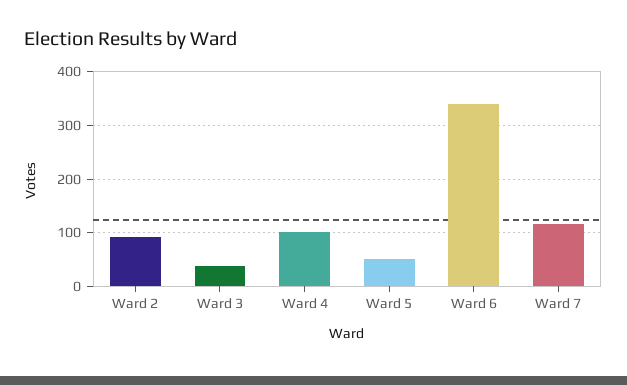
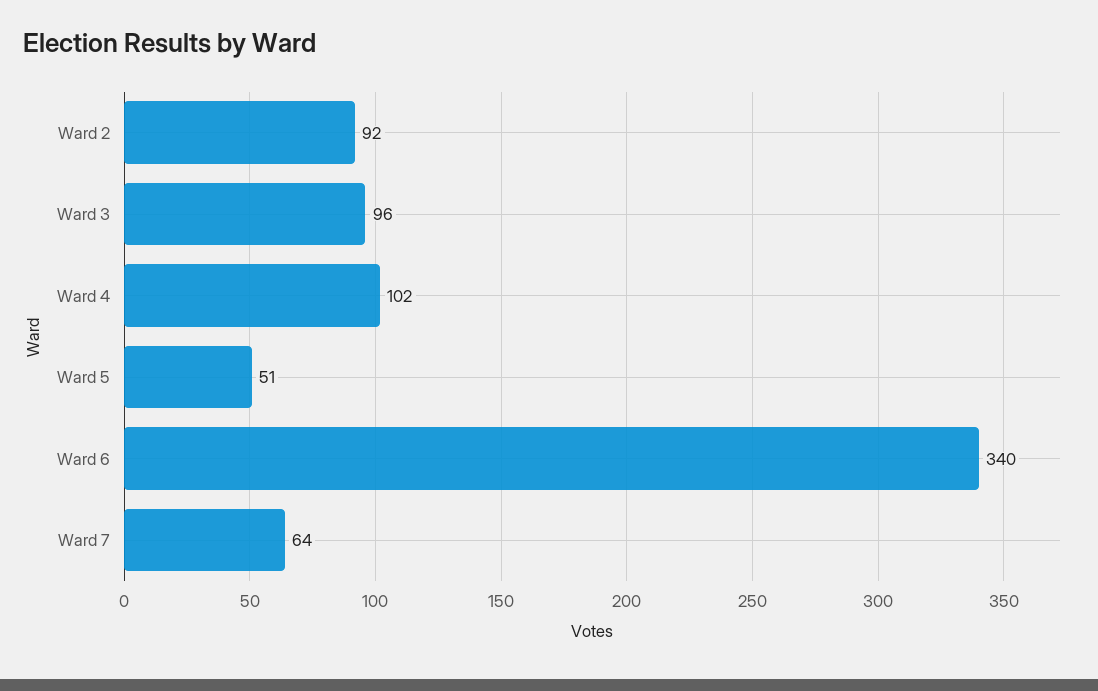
Ward 3: 40 -> 96
Ward 7: 120 -> 64

